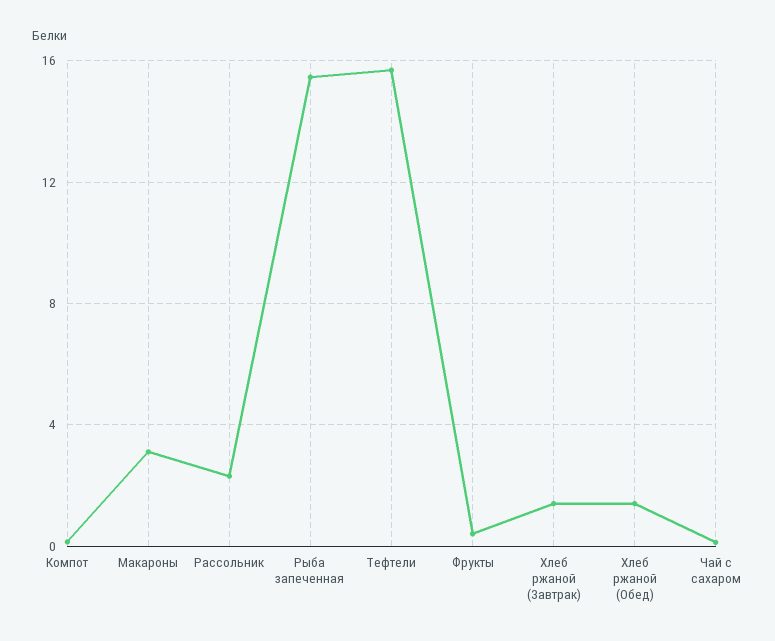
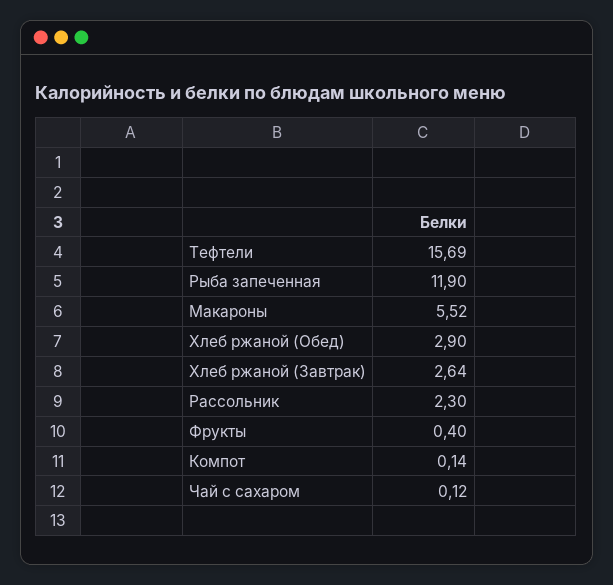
Макароны: 3 -> 5.52
Рыба запеченная: 15.5 -> 11.9
Хлеб ржаной (Завтрак): 1.5 -> 2.64
Хлеб ржаной (Обед): 1.5 -> 2.9

